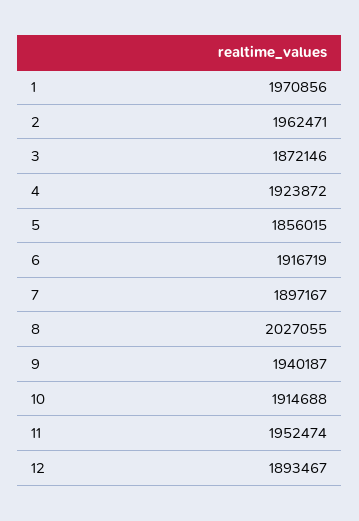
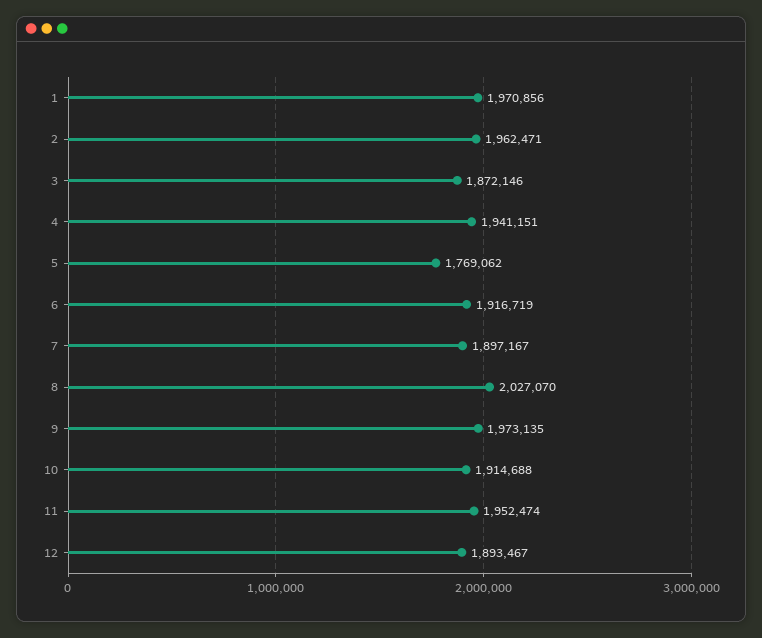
4: 1923872 -> 1941151
5: 1856015 -> 1769062
8: 2027055 -> 2027070
9: 1940187 -> 1973135

